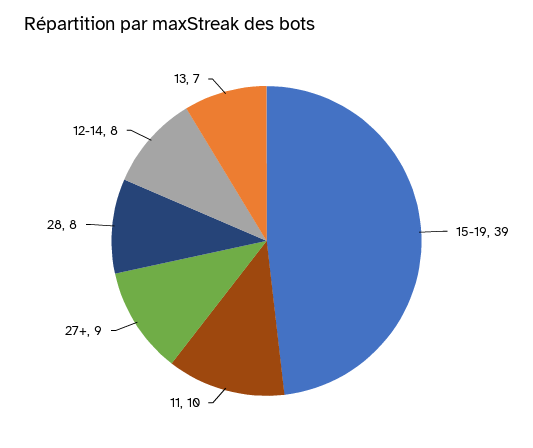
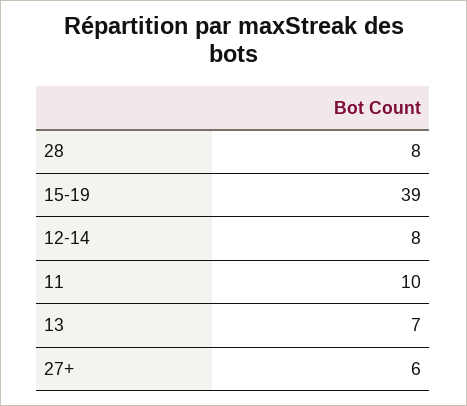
27+: 9 -> 6

